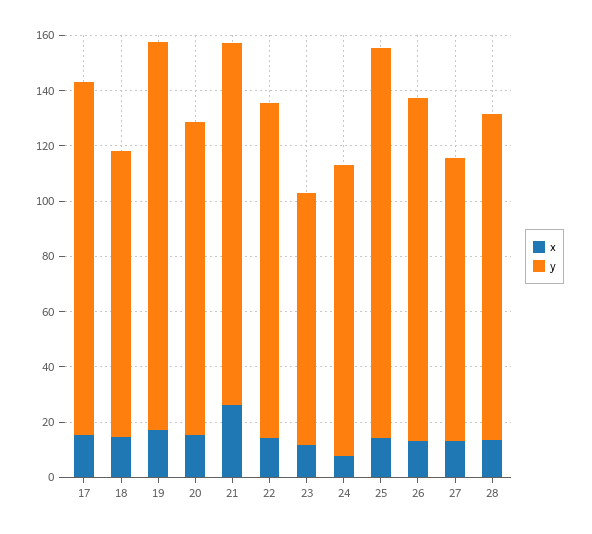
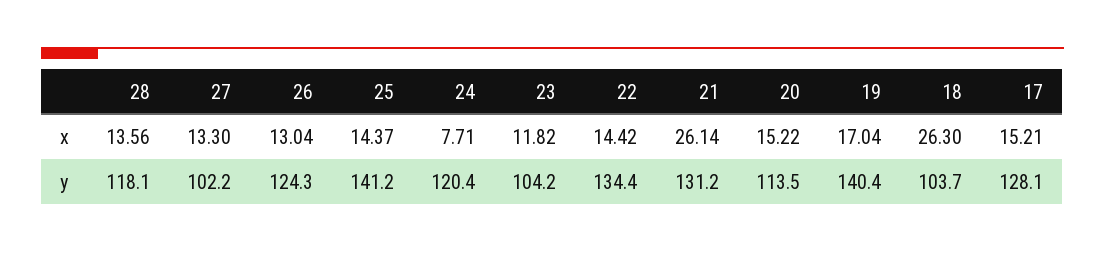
x, 18: 15 -> 26.3
y, 22: 120 -> 134.4
y, 23: 90 -> 104.2
y, 24: 105 -> 120.4

